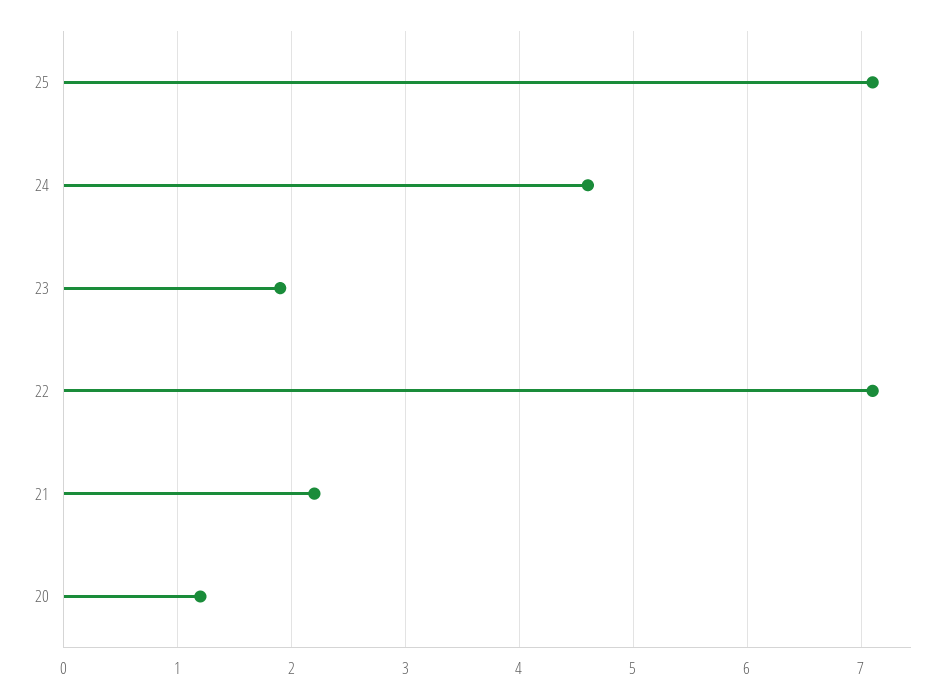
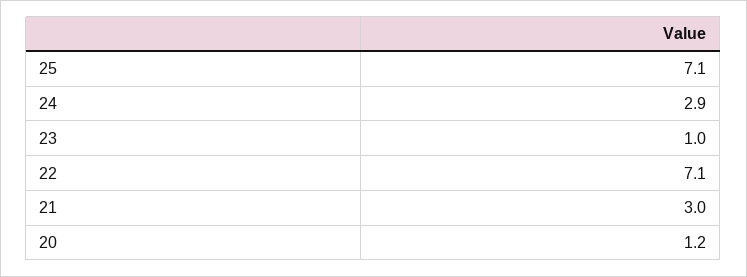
24: 4.6 -> 2.9
23: 1.9 -> 1
21: 2.2 -> 3

